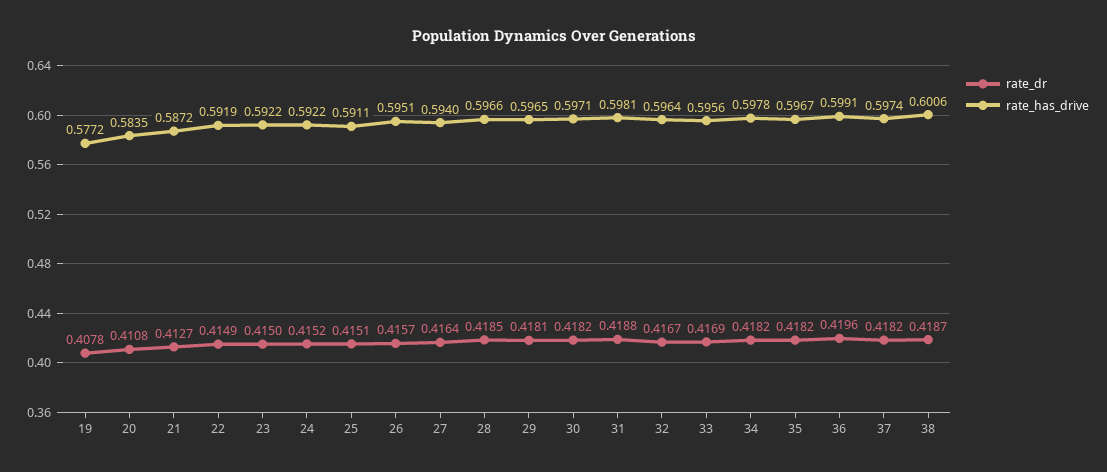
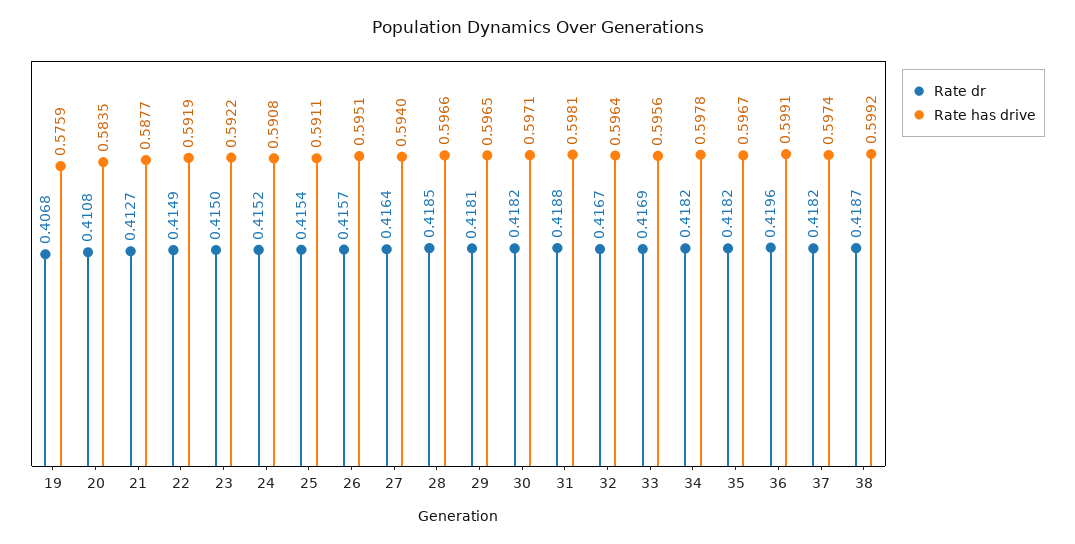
rate_dr, 19: 0.4078 -> 0.4068
rate_has_drive, 19: 0.5772 -> 0.5759
rate_has_drive, 21: 0.5872 -> 0.5877
rate_has_drive, 24: 0.5922 -> 0.5908
rate_dr, 25: 0.4151 -> 0.4154
rate_has_drive, 38: 0.6006 -> 0.5992

